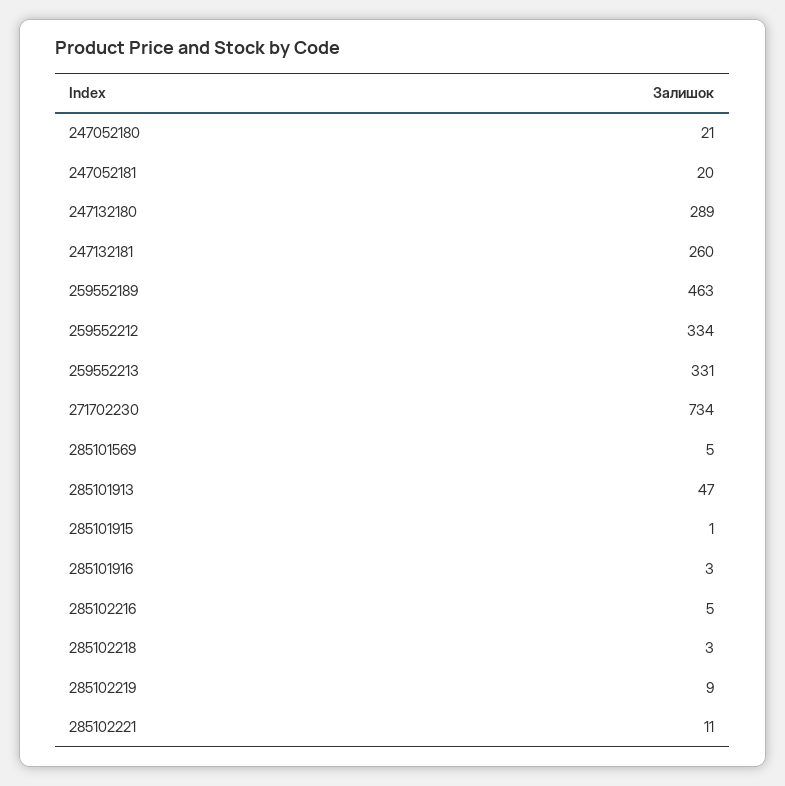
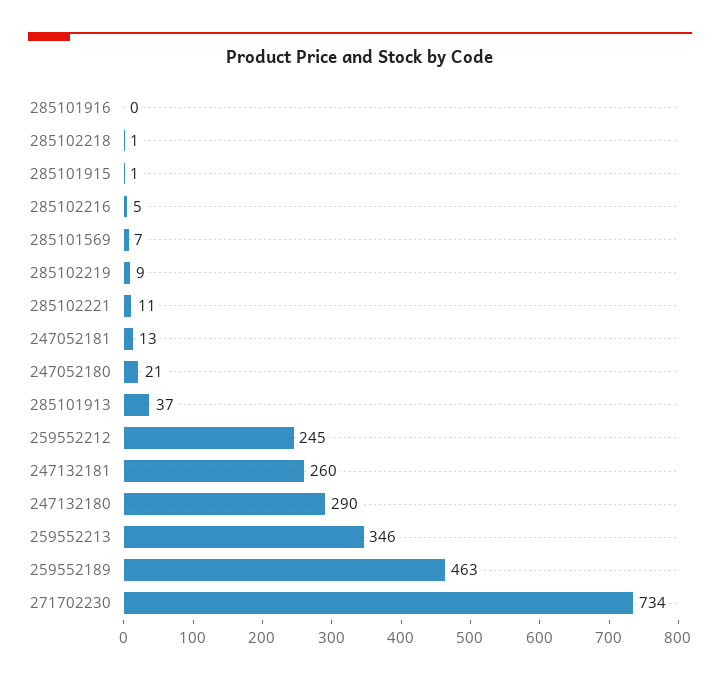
247052181: 20 -> 13
247132180: 289 -> 290
259552212: 334 -> 245
259552213: 331 -> 346
285101569: 5 -> 7
285101913: 47 -> 37
285101916: 3 -> 0
285102218: 3 -> 1

